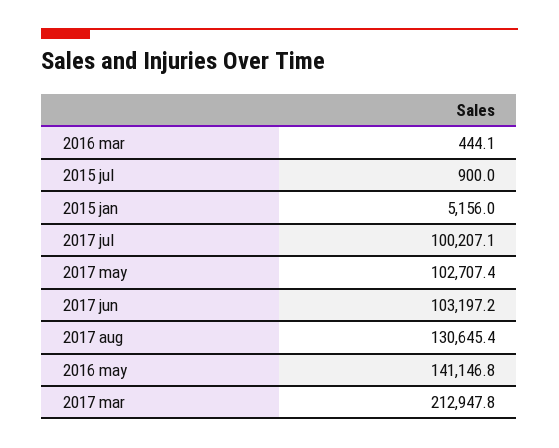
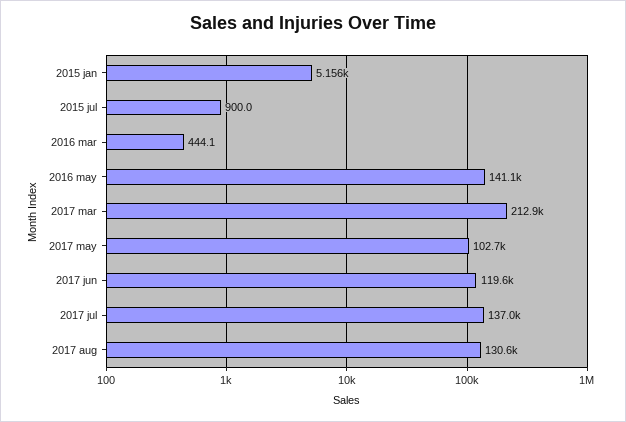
2017 jul: 100207.1 -> 137000
2017 jun: 103197.2 -> 119600

